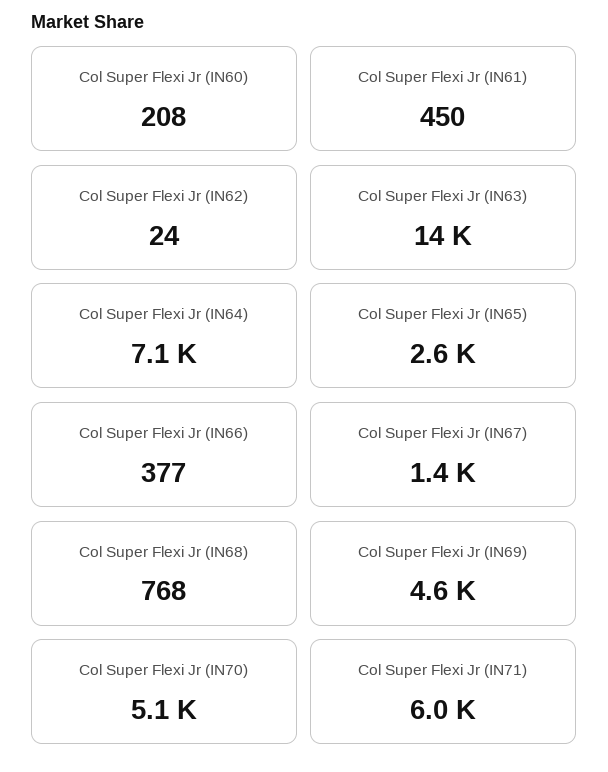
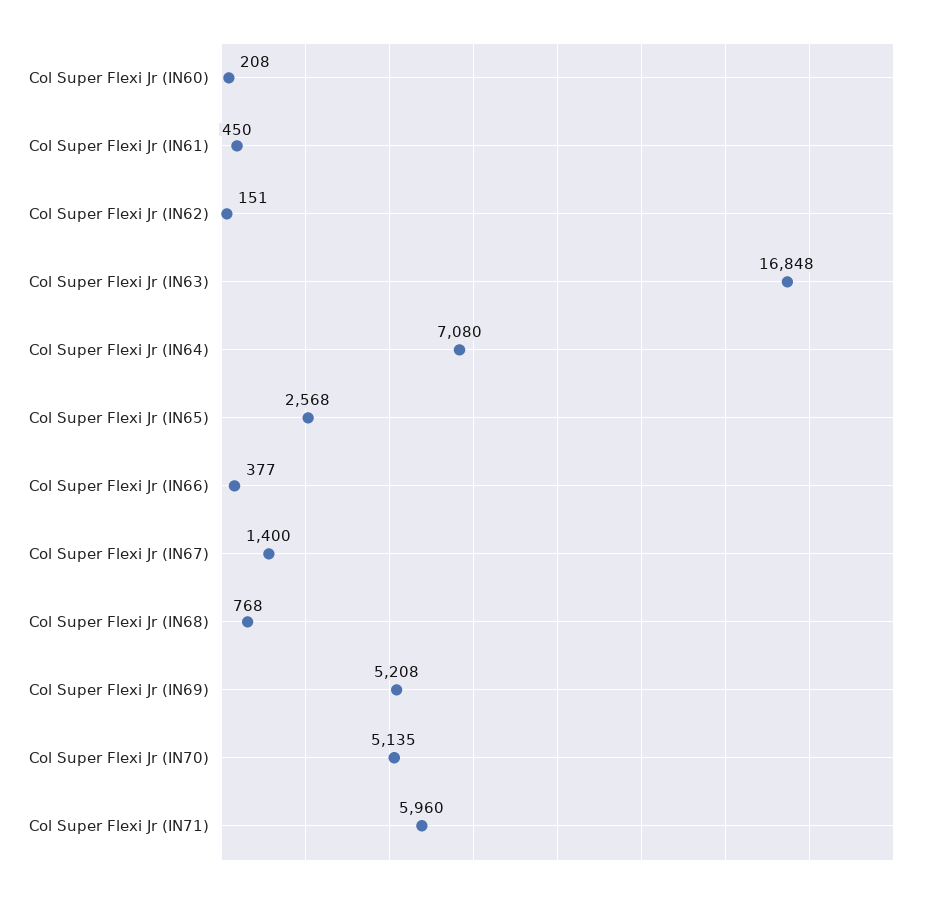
Col Super Flexi Jr (IN62): 24 -> 151
Col Super Flexi Jr (IN63): 14000 -> 16848
Col Super Flexi Jr (IN69): 4600 -> 5208

